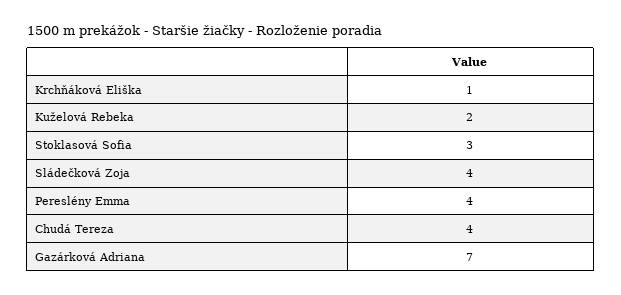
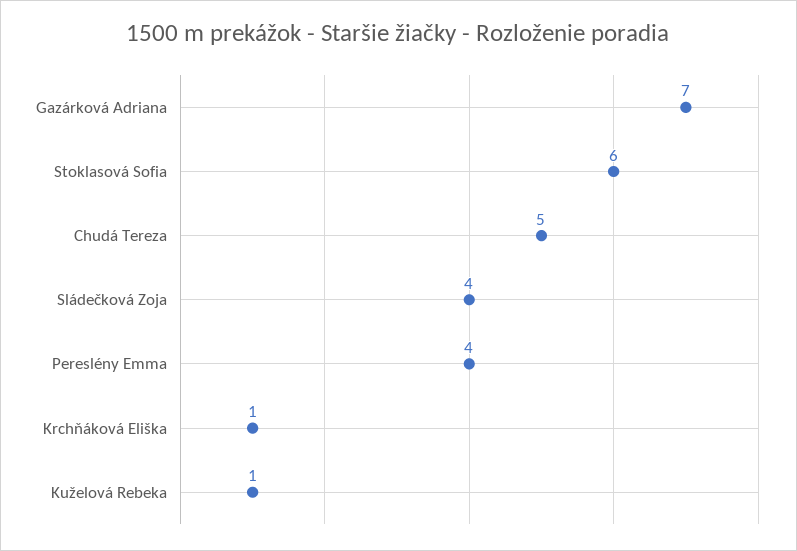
Kuželová Rebeka: 2 -> 1
Stoklasová Sofia: 3 -> 6
Chudá Tereza: 4 -> 5

